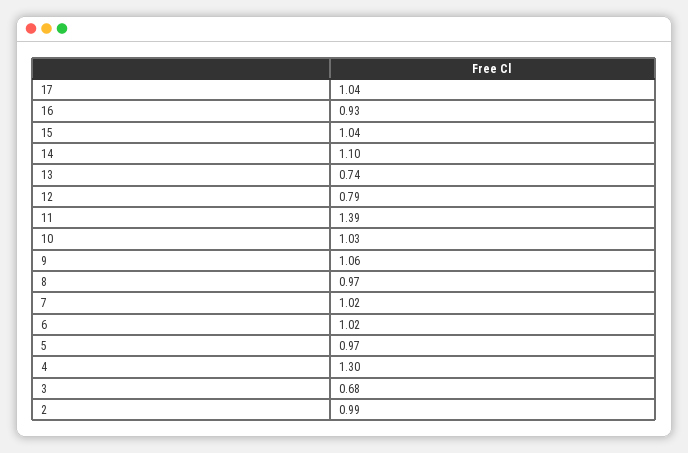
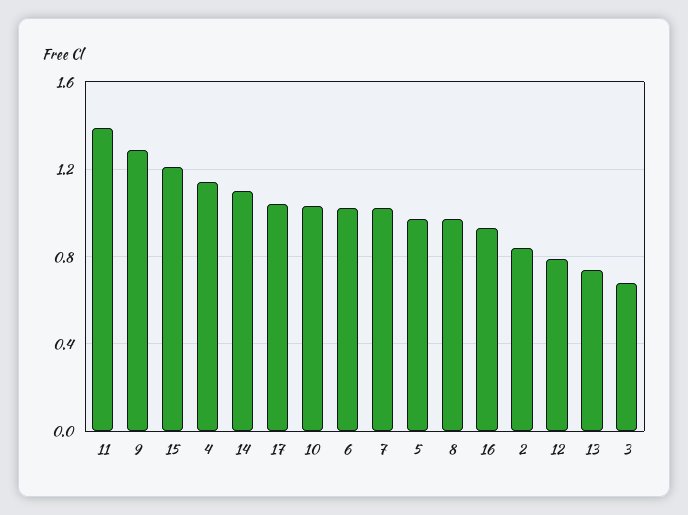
15: 1.04 -> 1.2
9: 1.06 -> 1.3
4: 1.3 -> 1.15
2: 0.99 -> 0.85

